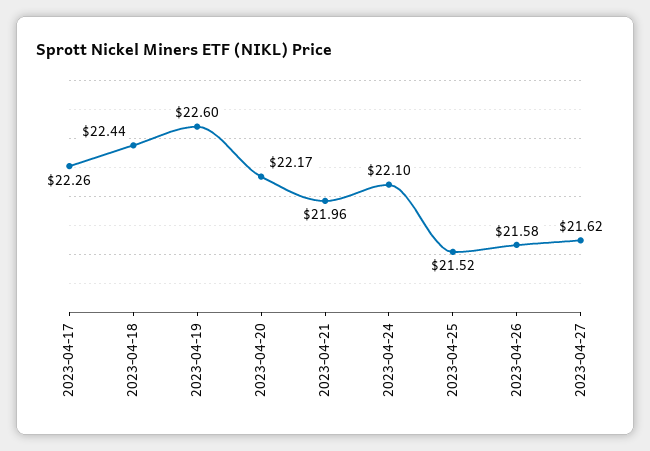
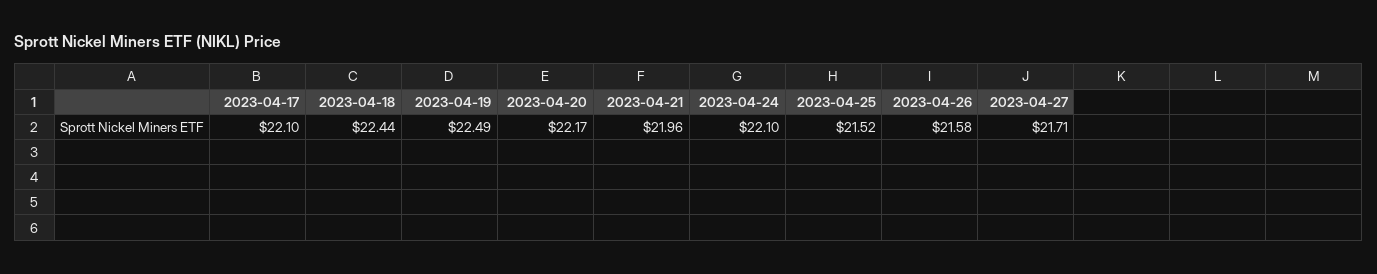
2023-04-17: 22.26 -> 22.1
2023-04-19: 22.6 -> 22.49
2023-04-27: 21.62 -> 21.71

